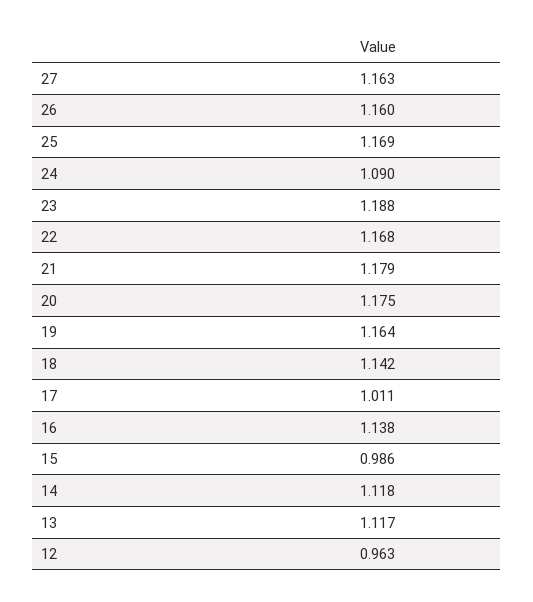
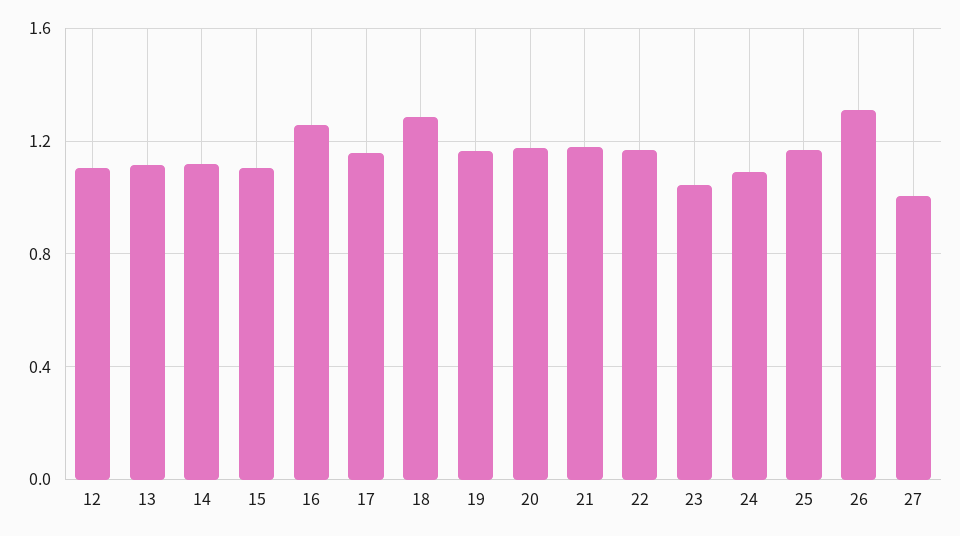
27: 1.163 -> 1
26: 1.16 -> 1.3
23: 1.188 -> 1.05
18: 1.142 -> 1.3
17: 1.011 -> 1.15
16: 1.138 -> 1.25
15: 0.986 -> 1.1
12: 0.963 -> 1.1

